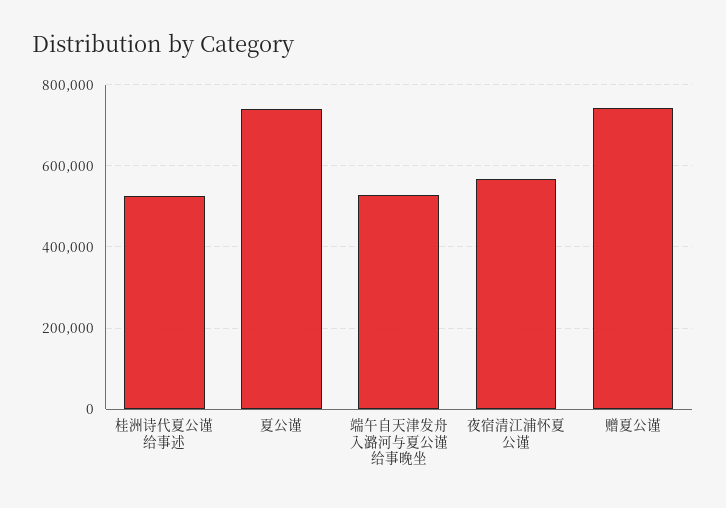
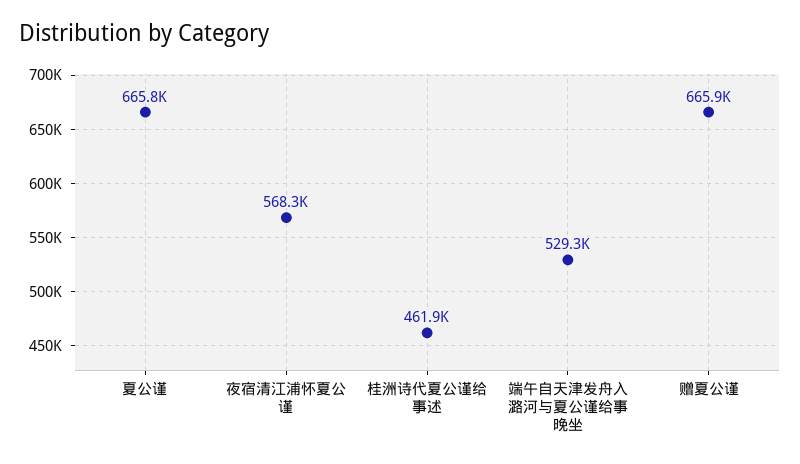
桂洲诗代夏公谨给事述: 520000 -> 461900
夏公谨: 740000 -> 665800
赠夏公谨: 740000 -> 665900

